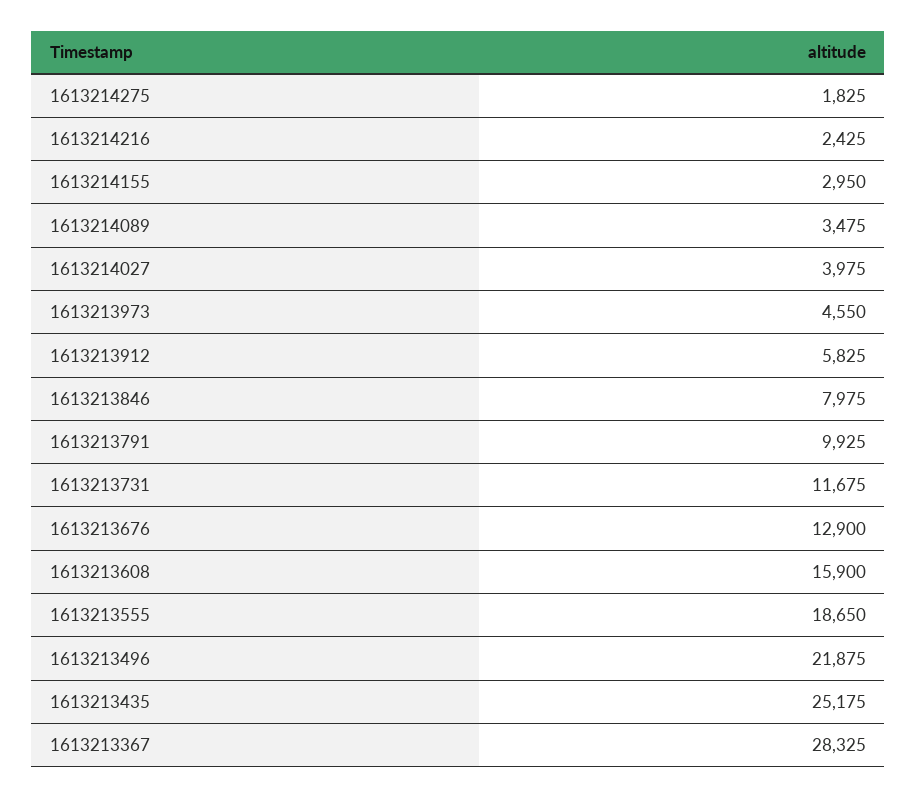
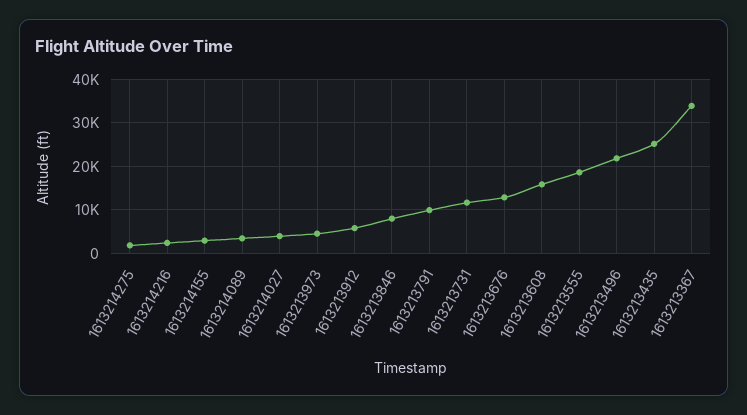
1613213367: 28325 -> 34000

